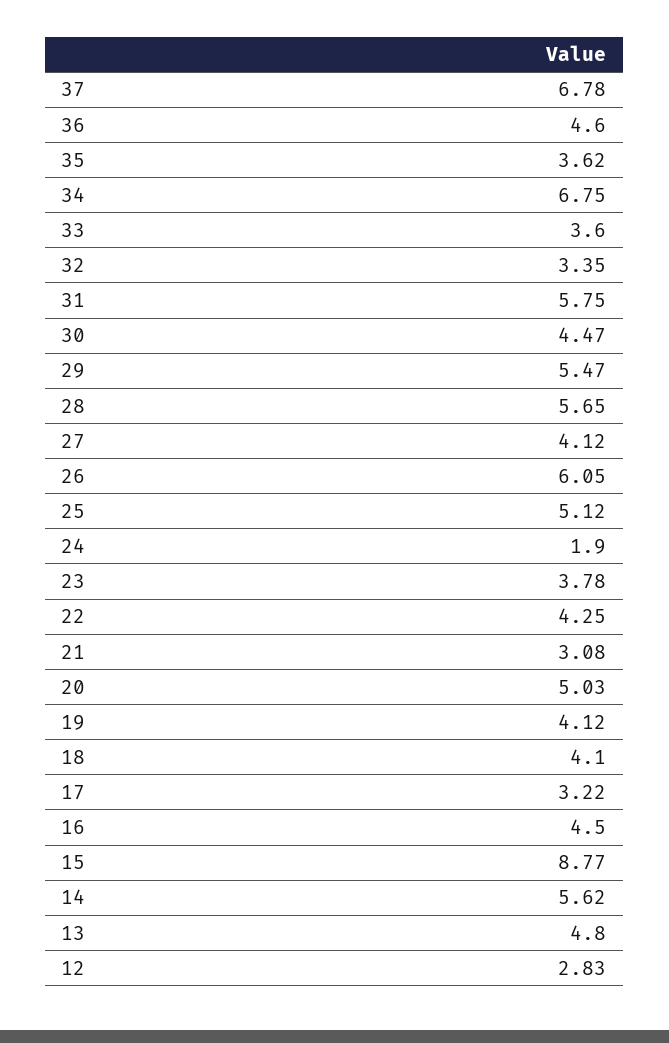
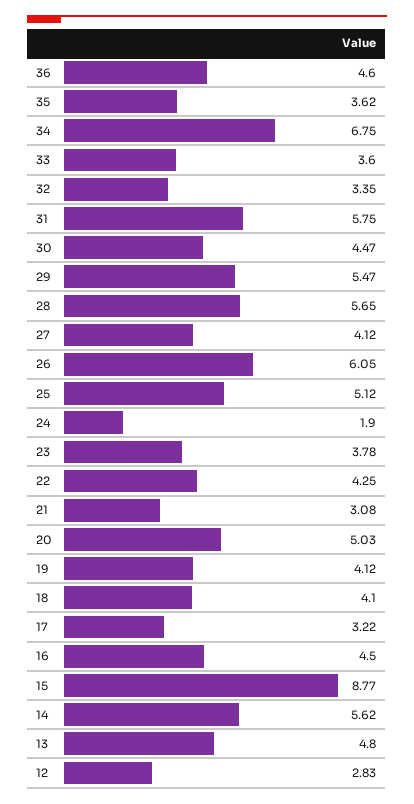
37: 6.78 -> none

